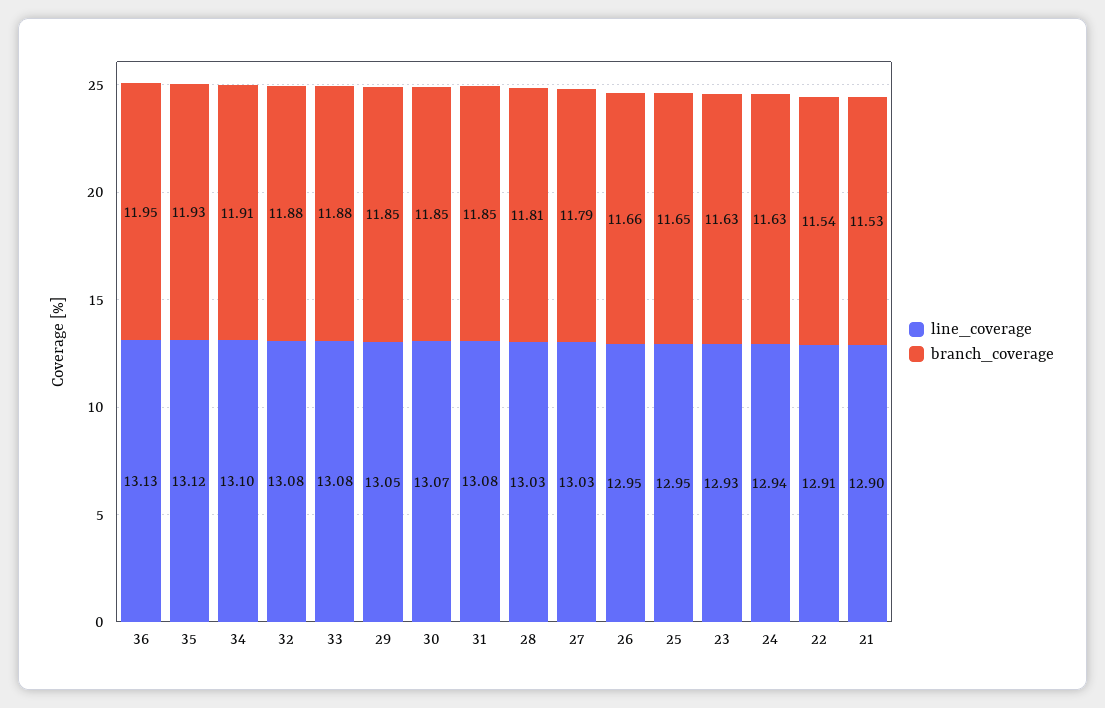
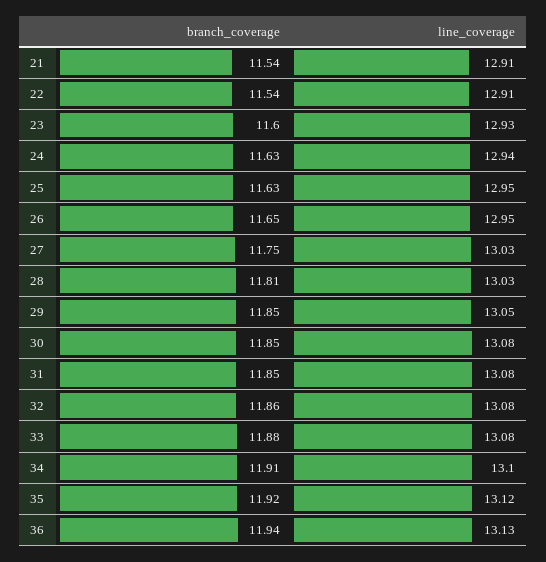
branch_coverage, 36: 11.95 -> 11.94
branch_coverage, 35: 11.93 -> 11.92
branch_coverage, 32: 11.88 -> 11.86
line_coverage, 30: 13.07 -> 13.08
branch_coverage, 27: 11.79 -> 11.75
branch_coverage, 26: 11.66 -> 11.65
branch_coverage, 25: 11.65 -> 11.63
branch_coverage, 23: 11.63 -> 11.6
line_coverage, 21: 12.9 -> 12.91
branch_coverage, 21: 11.53 -> 11.54

